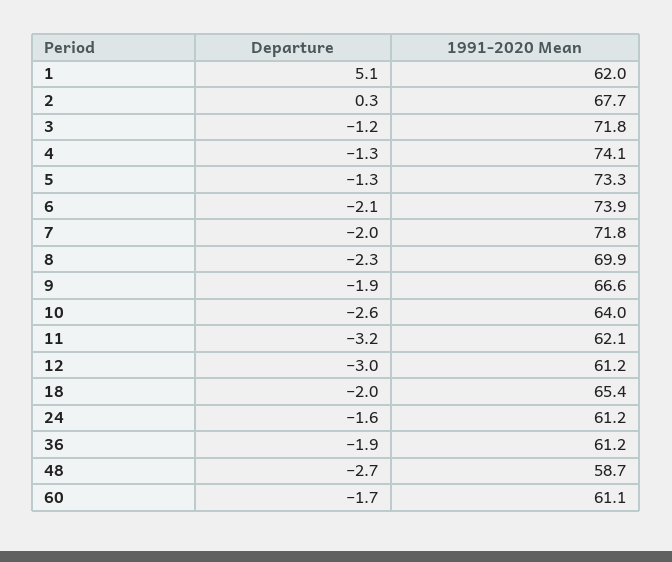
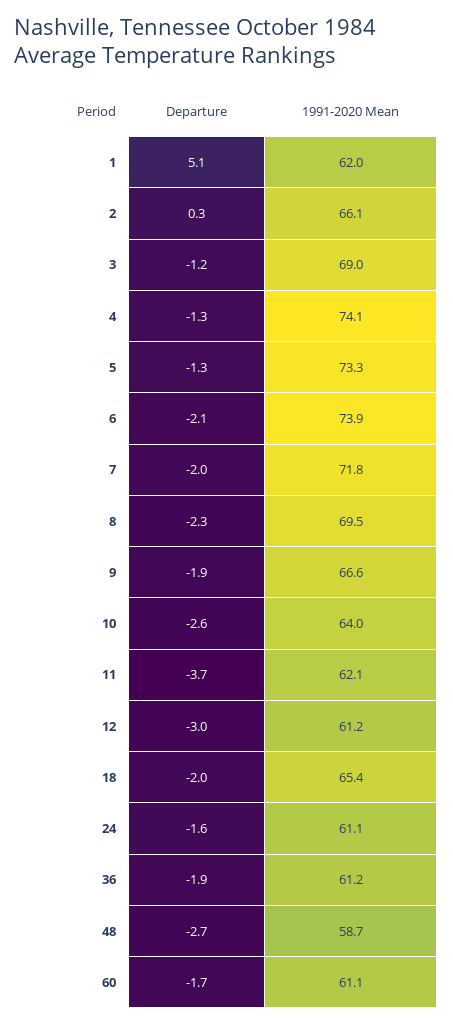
1991-2020 Mean, 2: 67.7 -> 66.1
1991-2020 Mean, 3: 71.8 -> 69
1991-2020 Mean, 8: 69.9 -> 69.5
Departure, 11: -3.2 -> -3.7
1991-2020 Mean, 24: 61.2 -> 61.1

